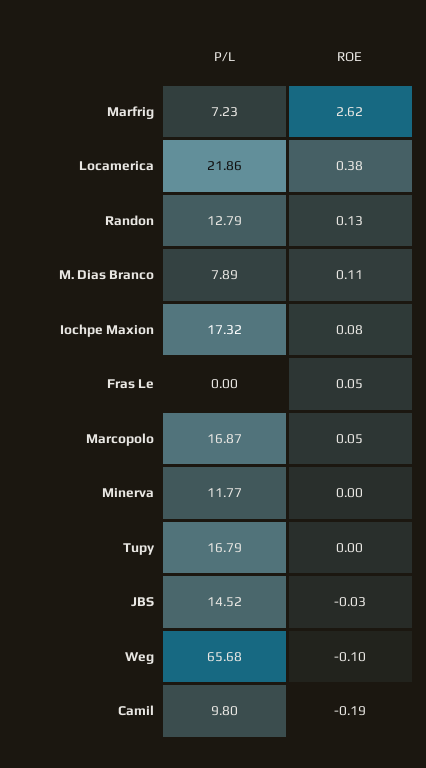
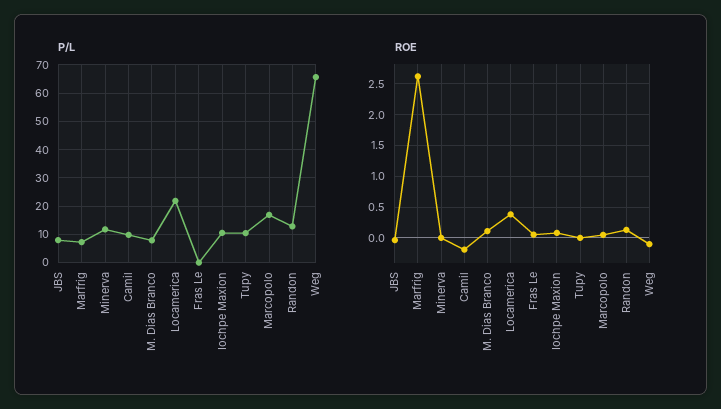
P/L, Iochpe Maxion: 17.32 -> 10
P/L, Tupy: 16.79 -> 10
P/L, JBS: 14.52 -> 7.5

